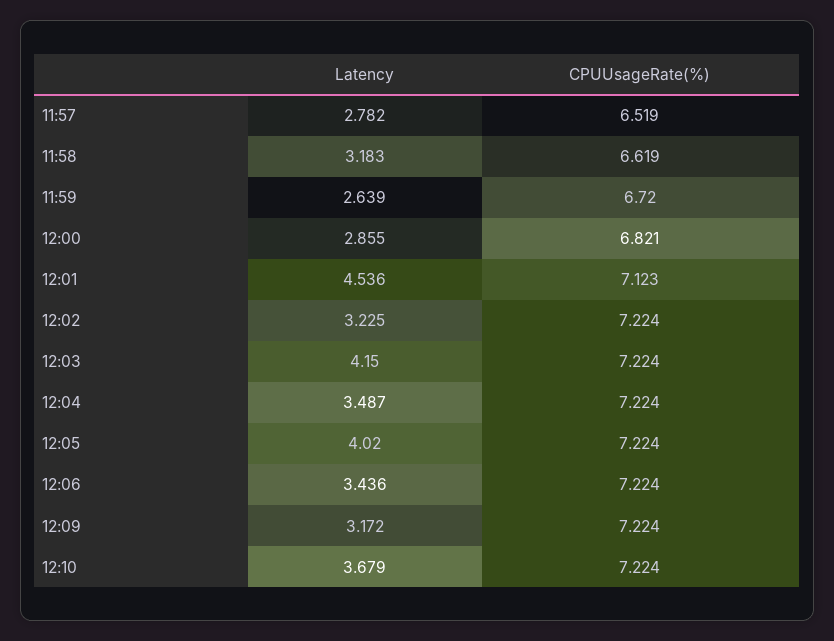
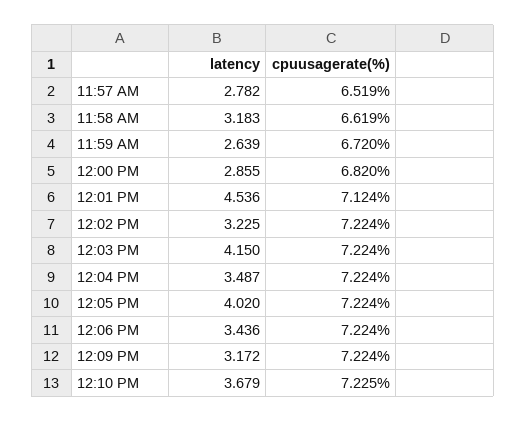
CPUUsageRate(%), 12:00: 6.821 -> 6.82
CPUUsageRate(%), 12:01: 7.123 -> 7.124
CPUUsageRate(%), 12:10: 7.224 -> 7.225

